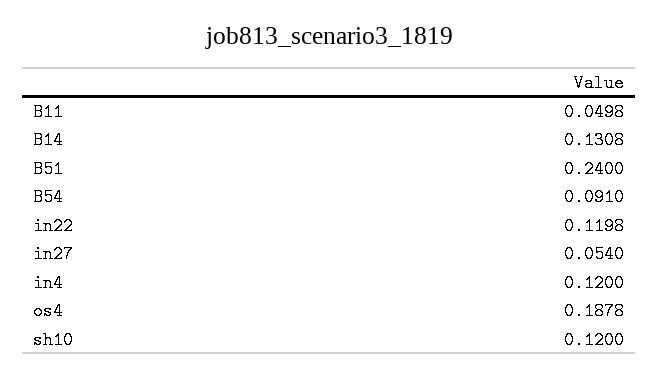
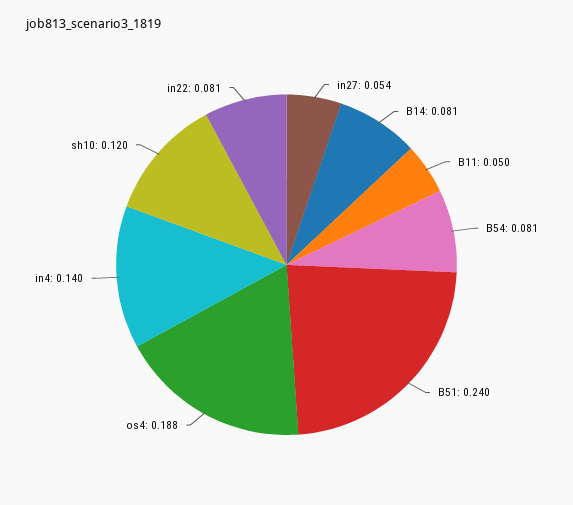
B14: 0.1308 -> 0.081
B54: 0.091 -> 0.081
in22: 0.1198 -> 0.081
in4: 0.12 -> 0.14

